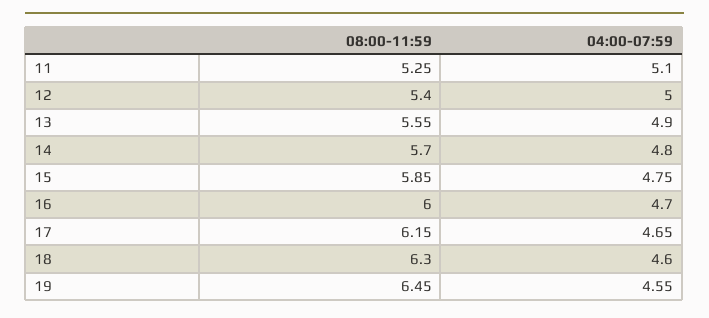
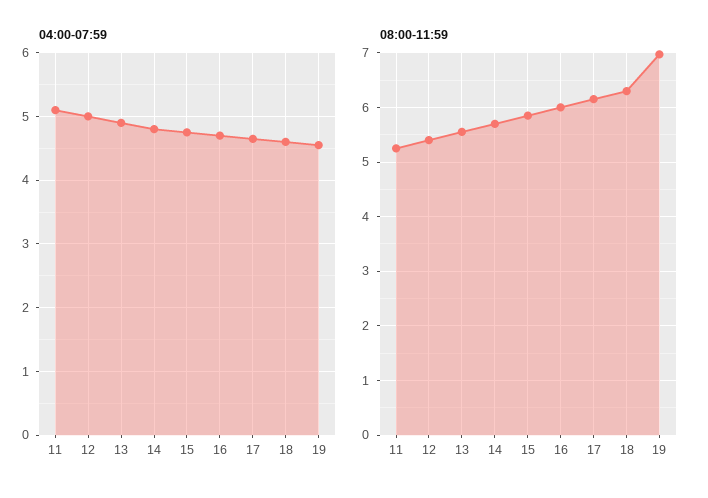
08:00-11:59, 19: 6.45 -> 7

